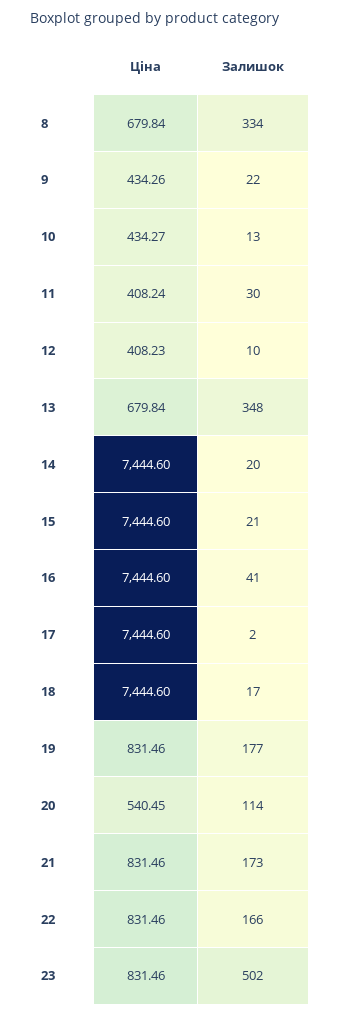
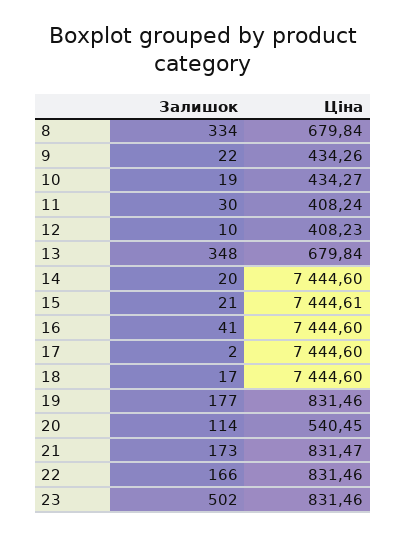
Залишок, 10: 13 -> 19
Ціна, 15: 7444.6 -> 7444.61
Ціна, 21: 831.46 -> 831.47

